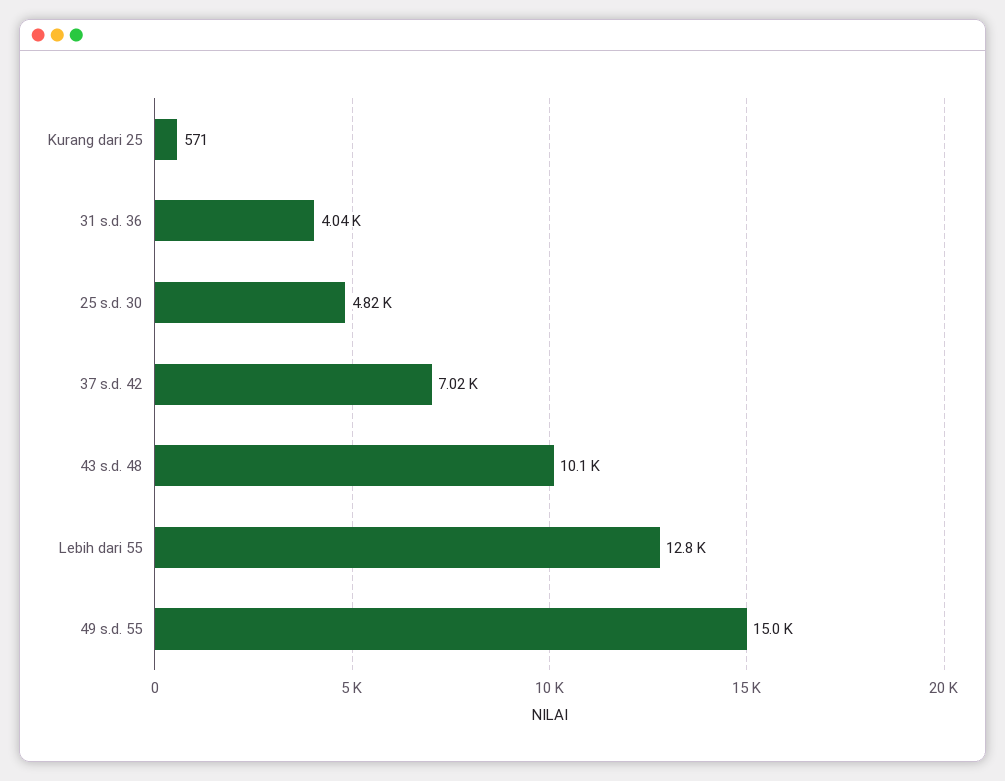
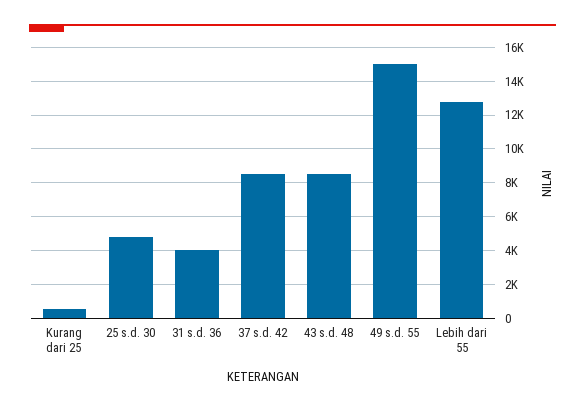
37 s.d. 42: 7020 -> 8500
43 s.d. 48: 10100 -> 8500

